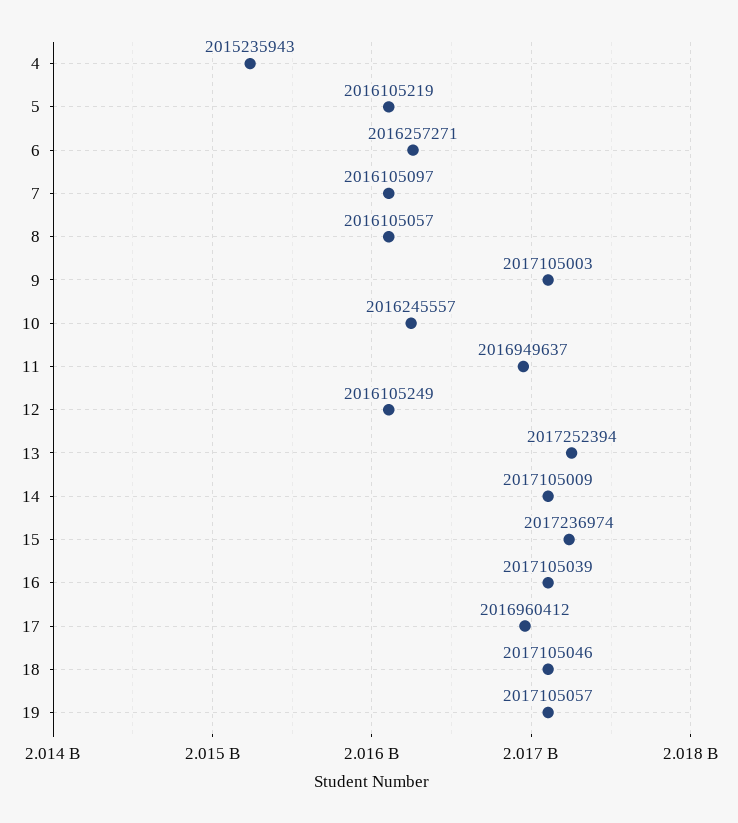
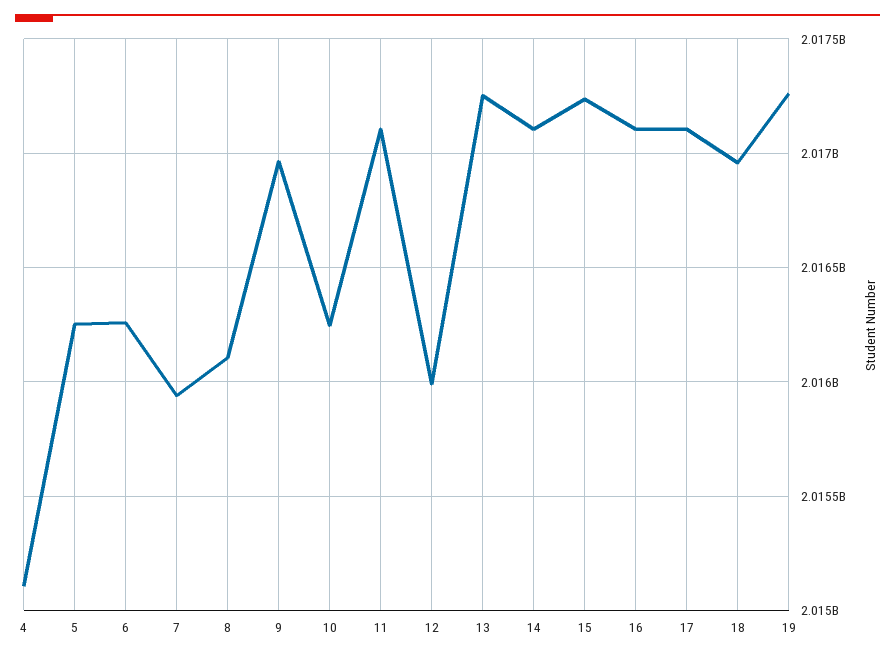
4: 2015235943 -> 2015100000
5: 2016105219 -> 2016250000
7: 2016105097 -> 2015950000
9: 2017105003 -> 2016950000
11: 2016949637 -> 2017100000
12: 2016105249 -> 2016000000
17: 2016960412 -> 2017100000
18: 2017105046 -> 2016950000
19: 2017105057 -> 2017250000

